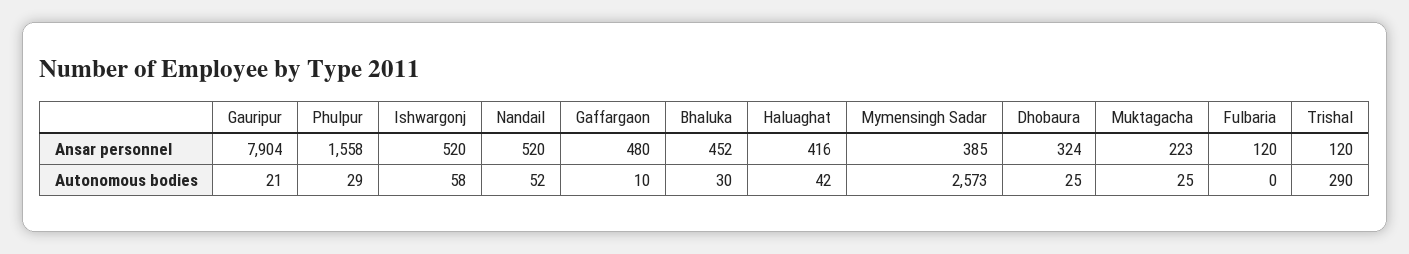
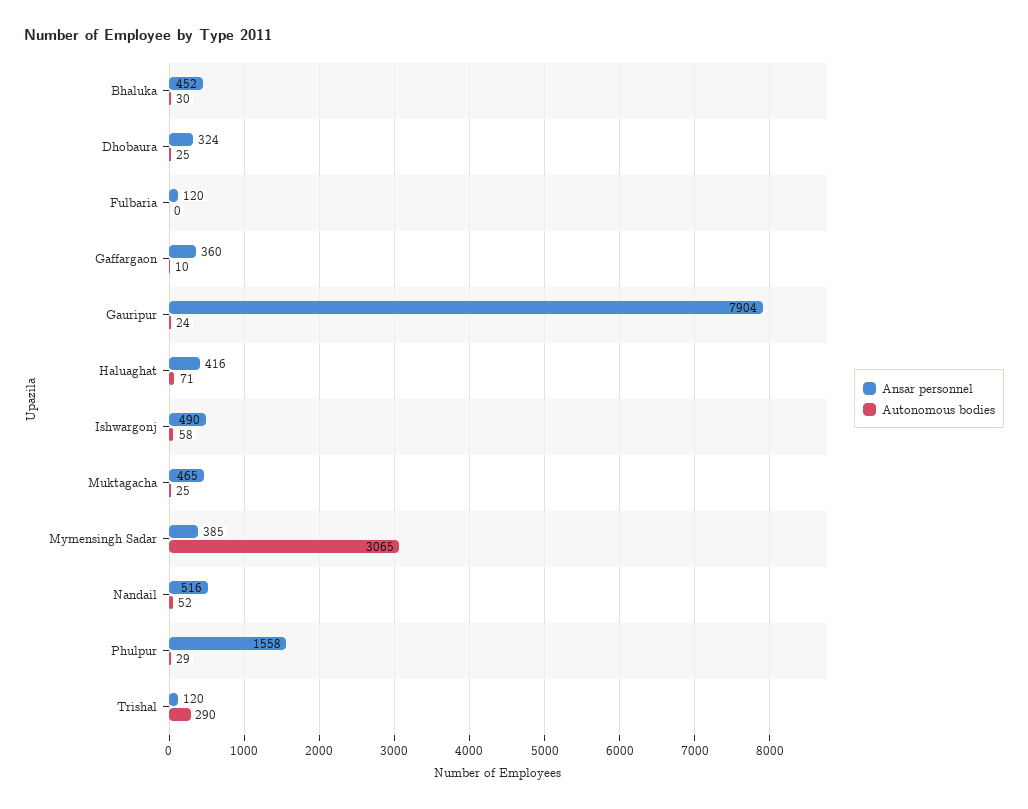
Ansar personnel, Ishwargonj: 520 -> 490
Ansar personnel, Nandail: 520 -> 516
Ansar personnel, Gaffargaon: 480 -> 360
Ansar personnel, Muktagacha: 223 -> 465
Autonomous bodies, Gauripur: 21 -> 24
Autonomous bodies, Haluaghat: 42 -> 71
Autonomous bodies, Mymensingh Sadar: 2573 -> 3065

